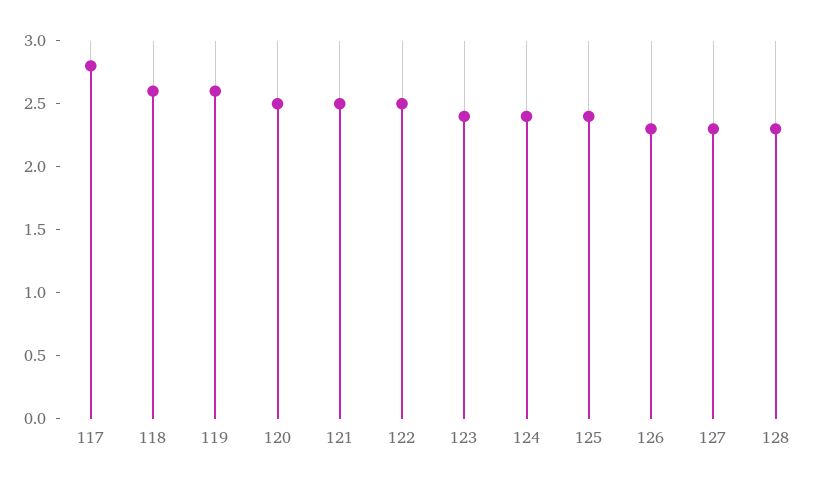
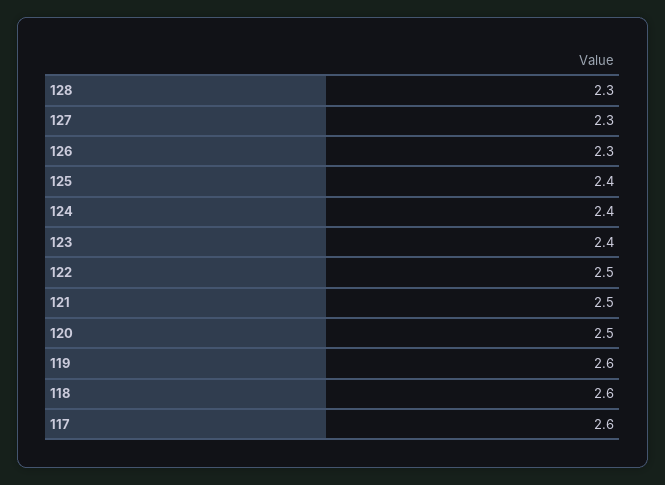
117: 2.8 -> 2.6

